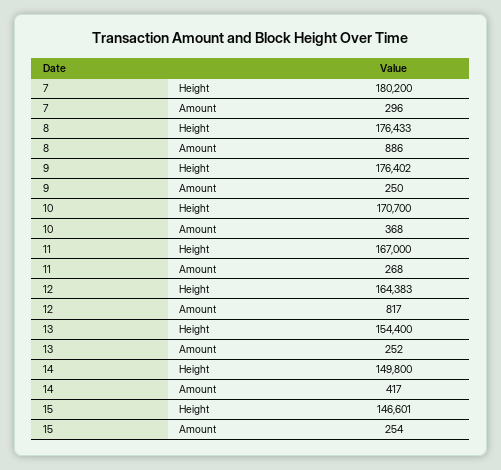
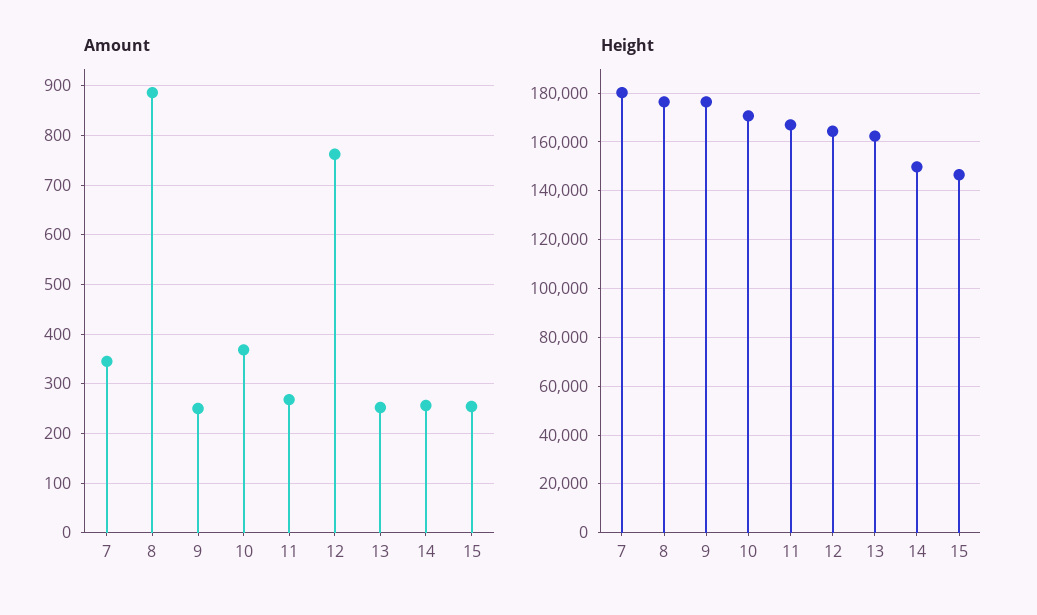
Amount, 7: 296 -> 340
Amount, 12: 817 -> 760
Height, 13: 154400 -> 162500
Amount, 14: 417 -> 260

